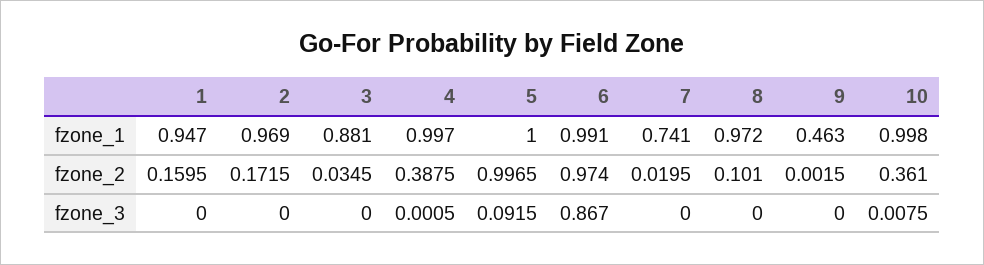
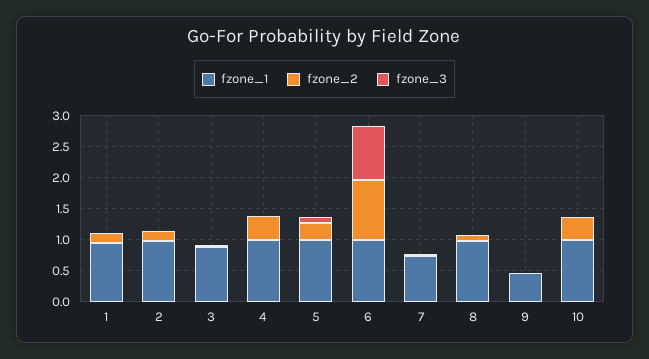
fzone_2, 5: 0.9965 -> 0.25

